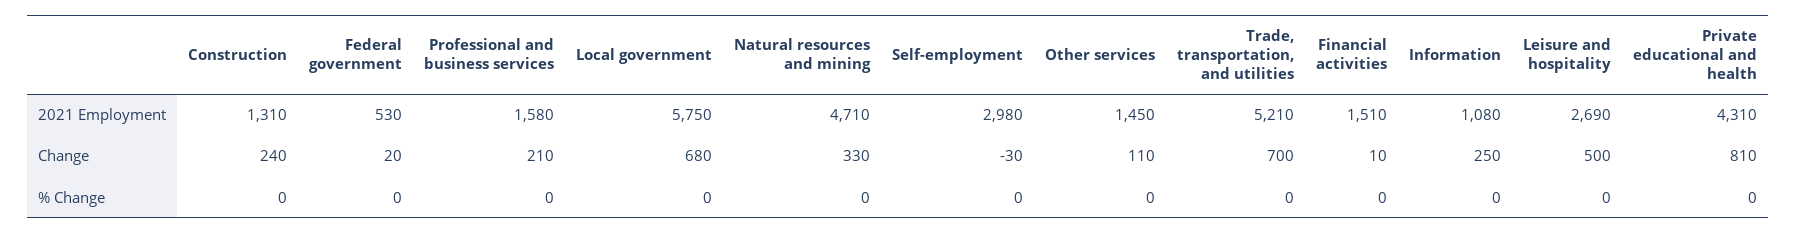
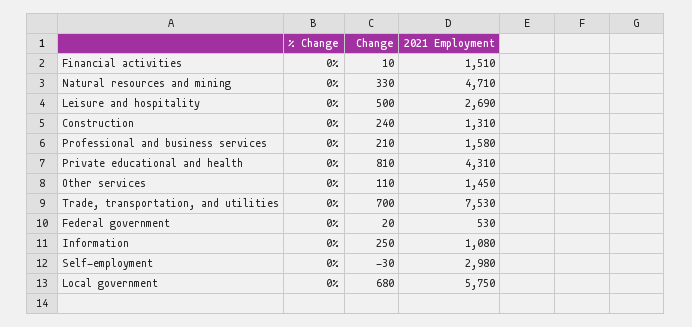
Trade, transportation, and utilities, 2021 Employment: 5210 -> 7530

